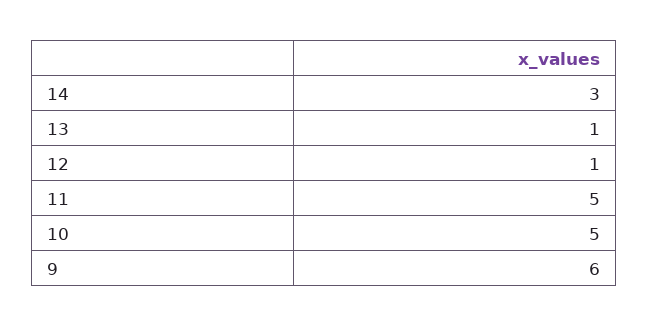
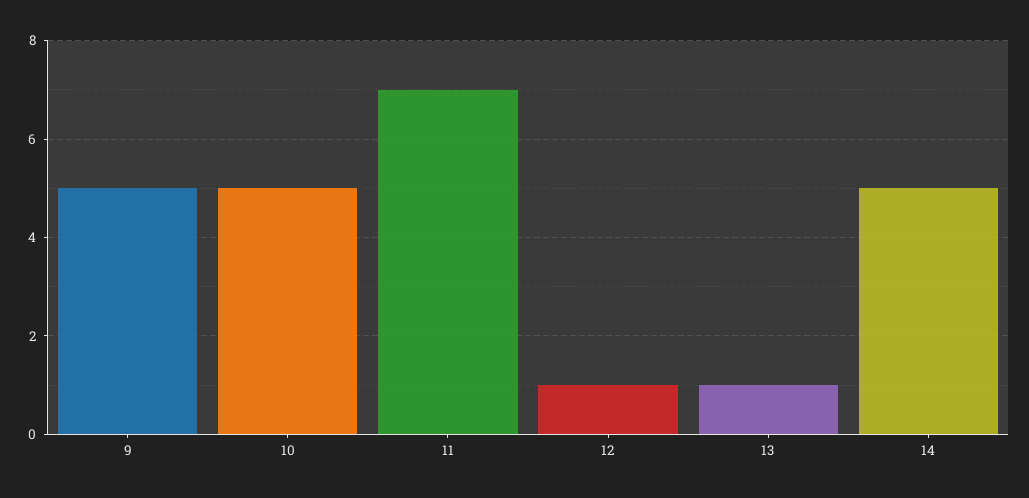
14: 3 -> 5
11: 5 -> 7
9: 6 -> 5

